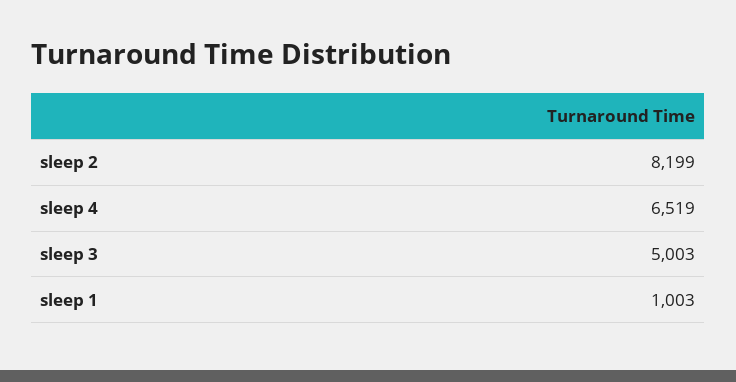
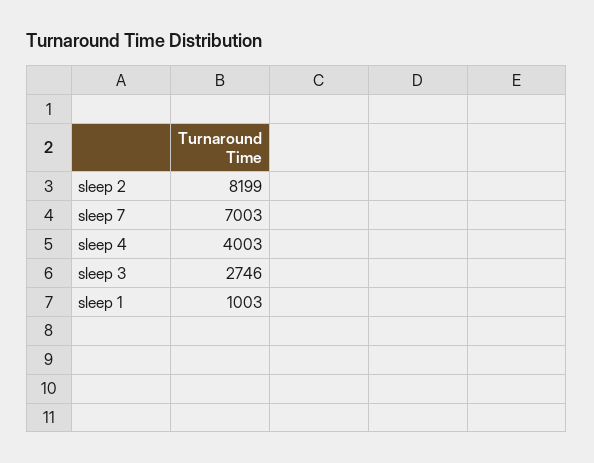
sleep 4: 6519 -> 4003
sleep 3: 5003 -> 2746
sleep 7: none -> 7003

